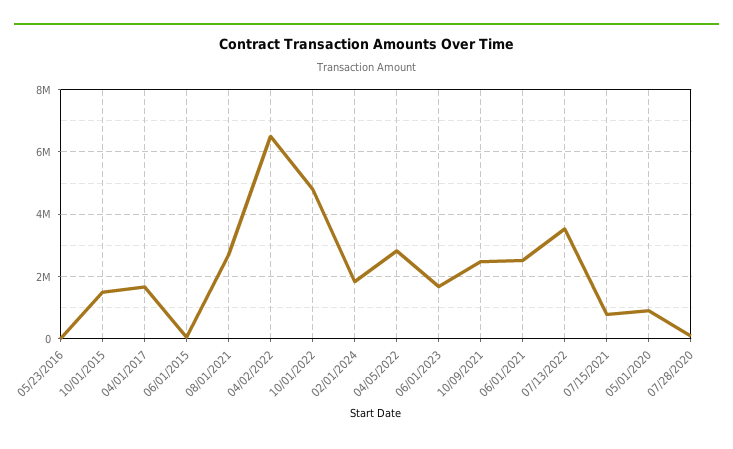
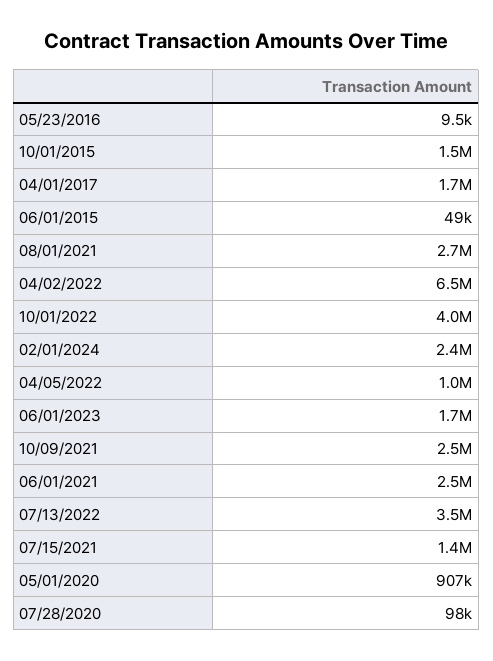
10/01/2022: 4800000 -> 4000000
02/01/2024: 1800000 -> 2400000
04/05/2022: 2800000 -> 1000000
07/15/2021: 800000 -> 1400000

